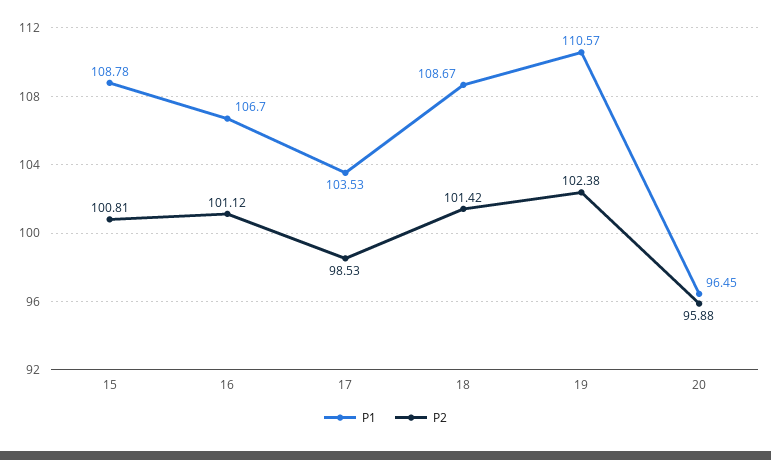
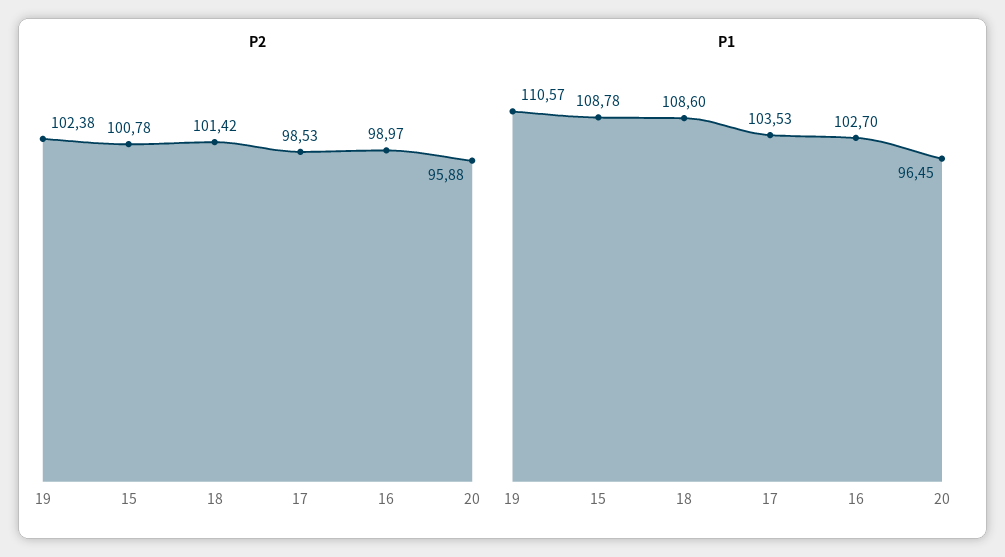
P2, 15: 100.81 -> 100.78
P1, 16: 106.7 -> 102.7
P2, 16: 101.12 -> 98.97
P1, 18: 108.67 -> 108.6

